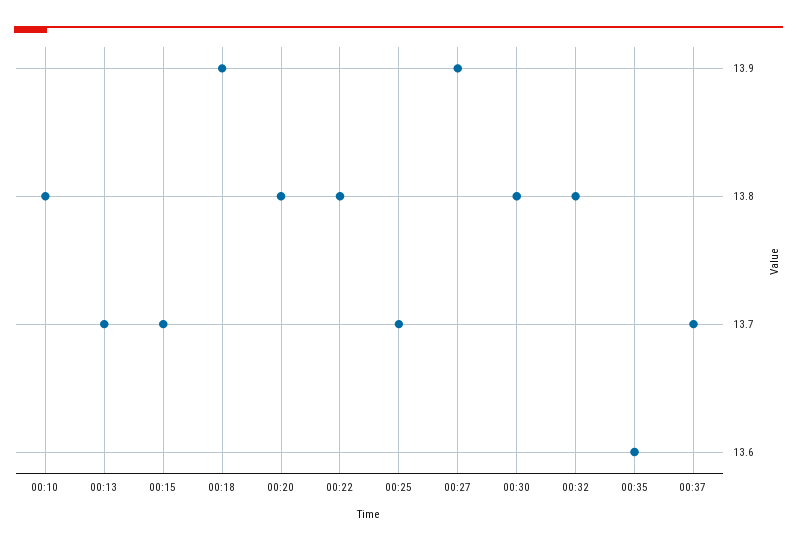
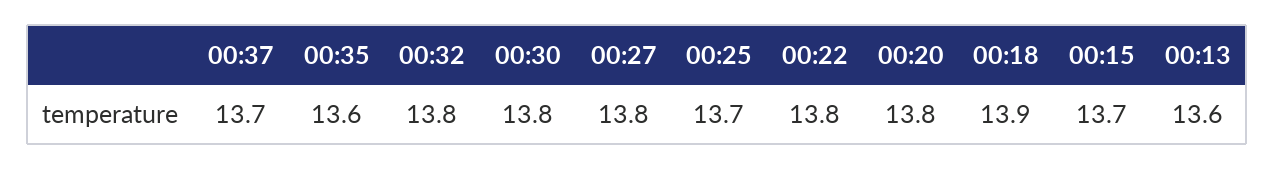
00:10: 13.8 -> none
00:13: 13.7 -> 13.6
00:27: 13.9 -> 13.8

